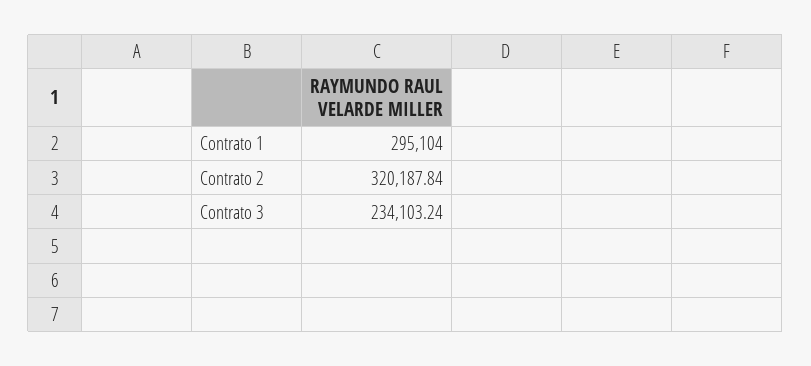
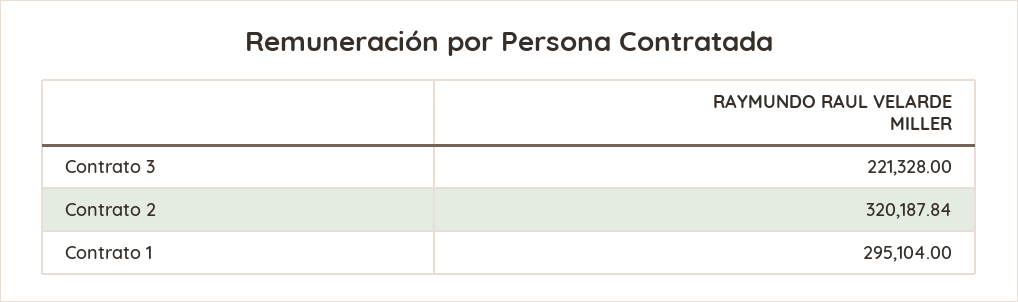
Contrato 3: 234103.24 -> 221328

